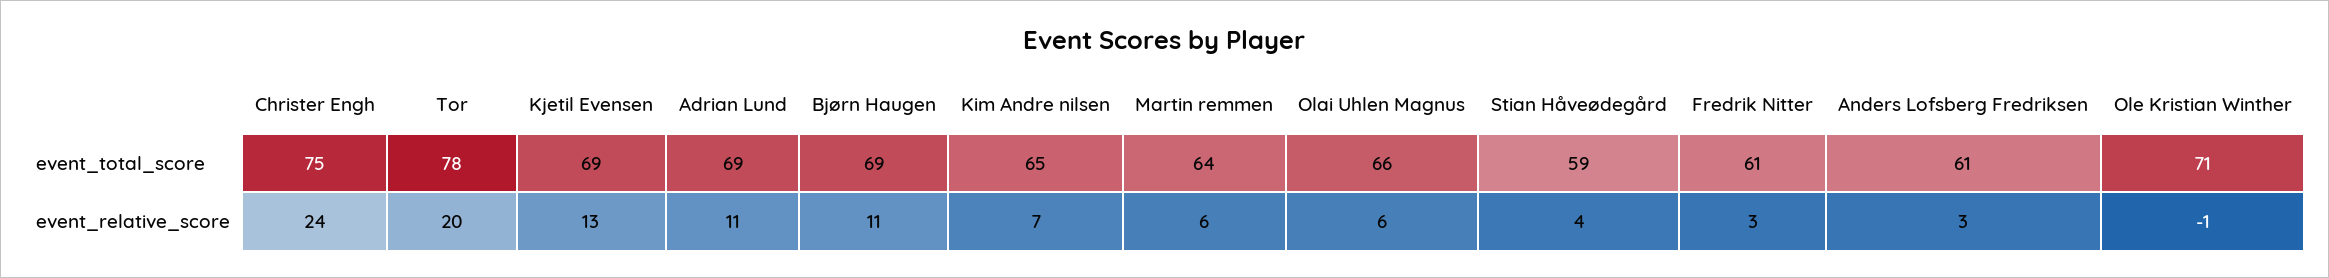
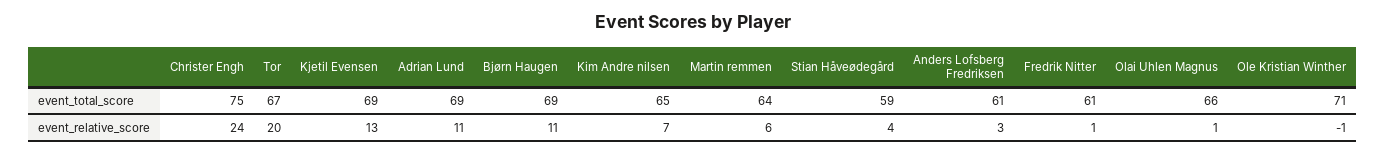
Tor, event_total_score: 78 -> 67
Olai Uhlen Magnus, event_relative_score: 6 -> 1
Fredrik Nitter, event_relative_score: 3 -> 1

